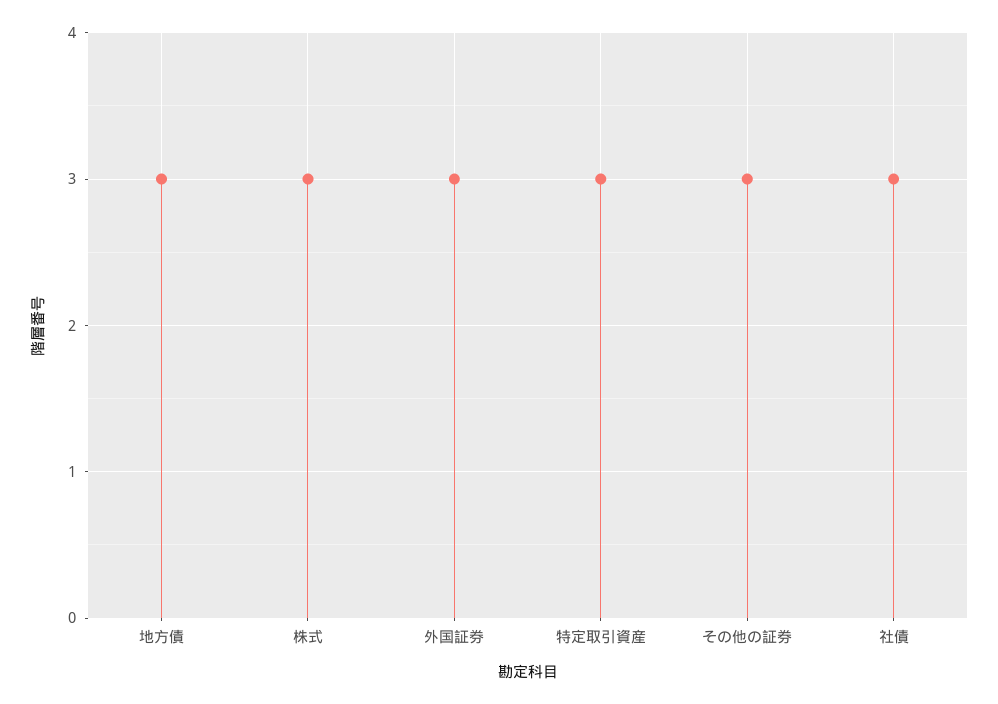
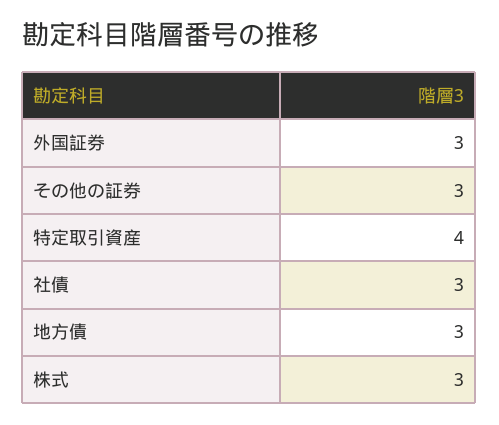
特定取引資産: 3 -> 4

